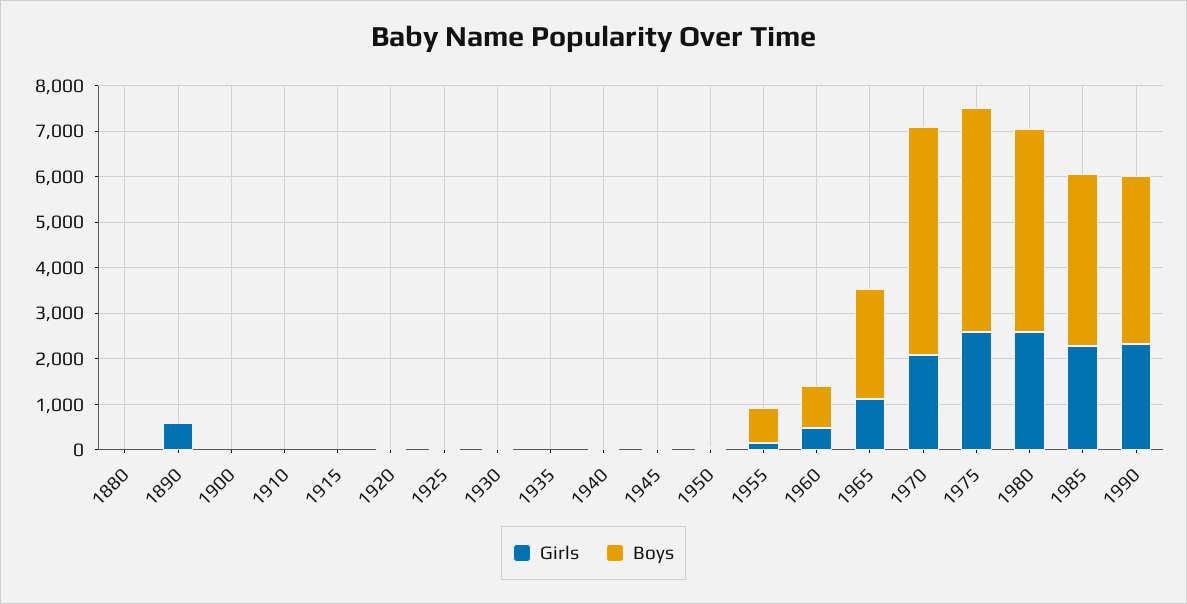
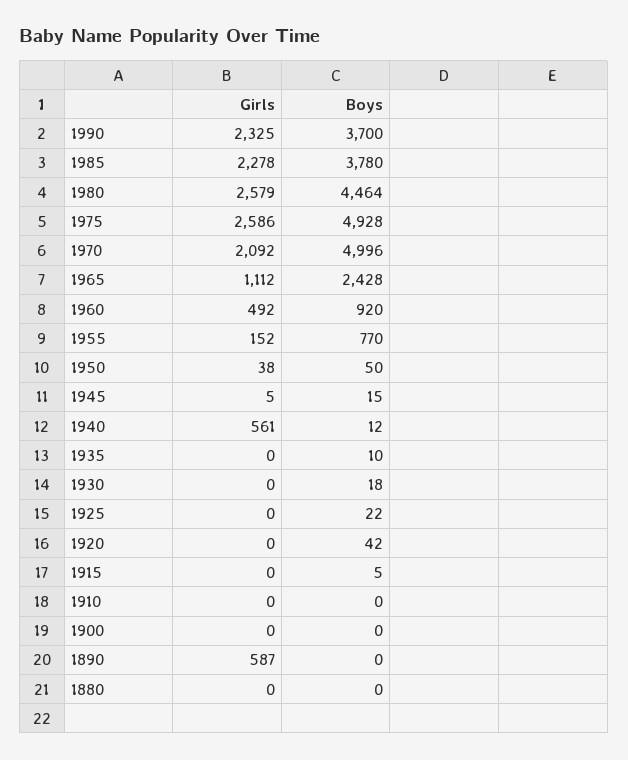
Girls, 1940: 0 -> 561

